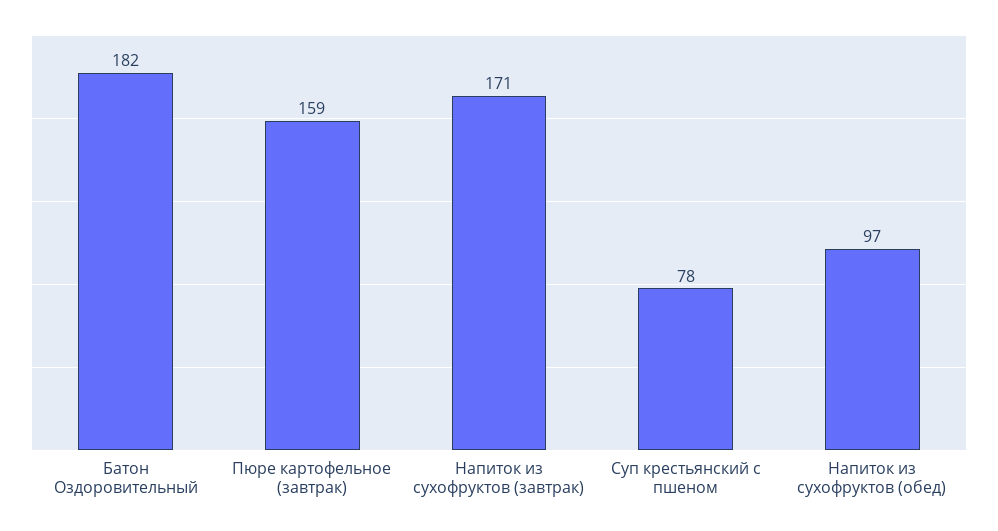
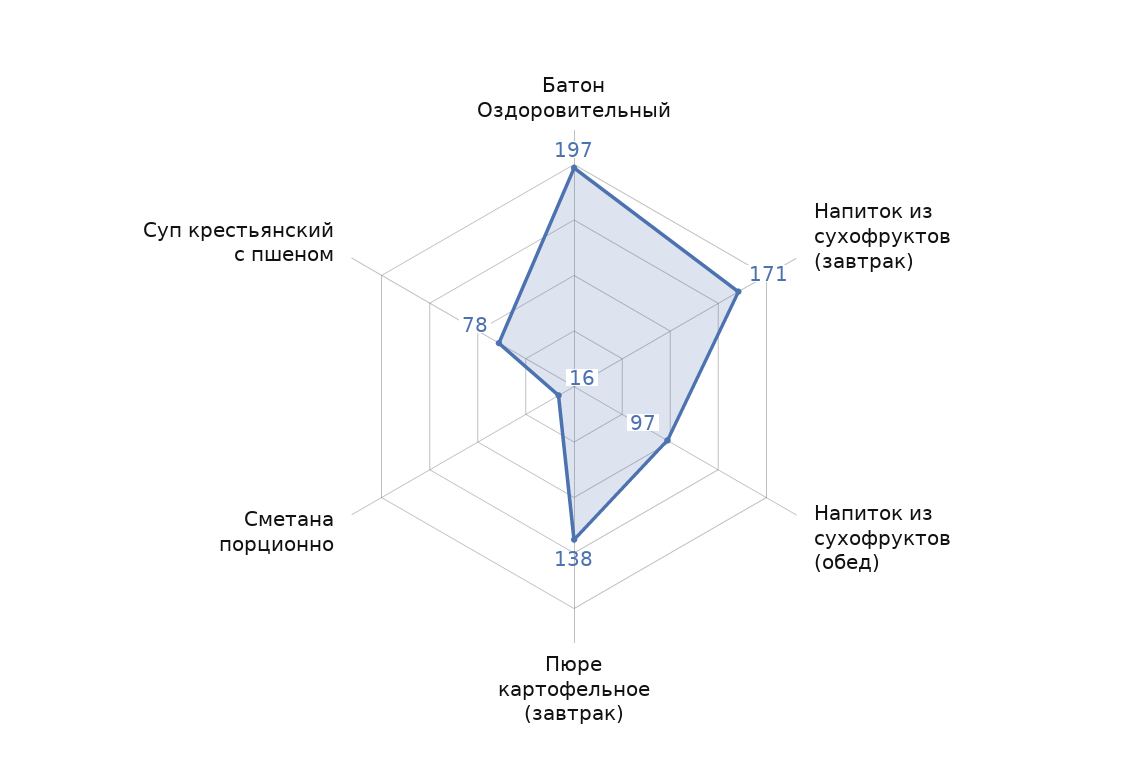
Батон Оздоровительный: 182 -> 197
Пюре картофельное (завтрак): 159 -> 138
Сметана порционно: none -> 16

